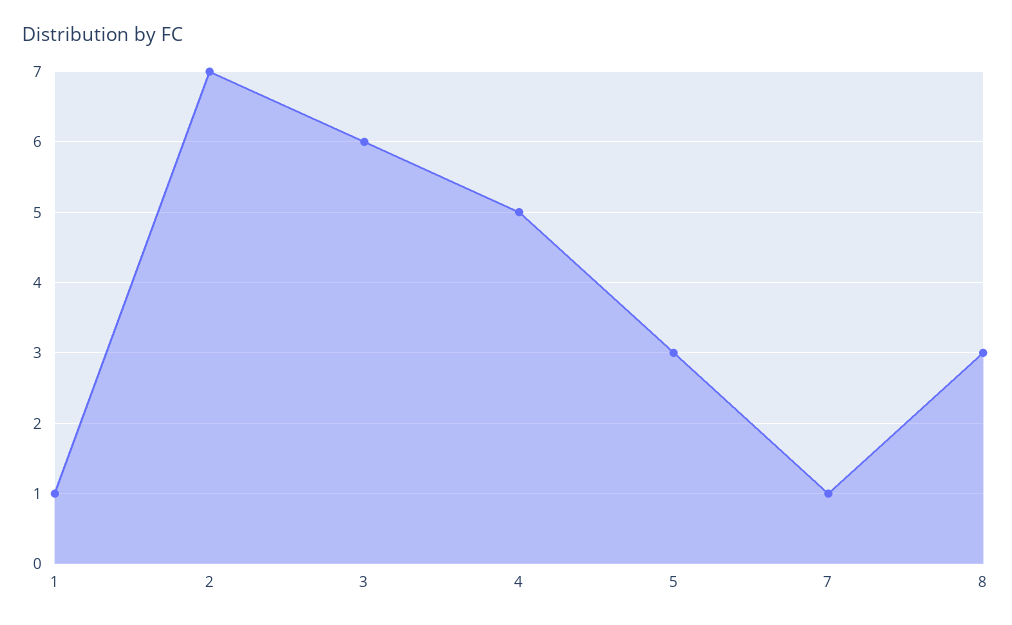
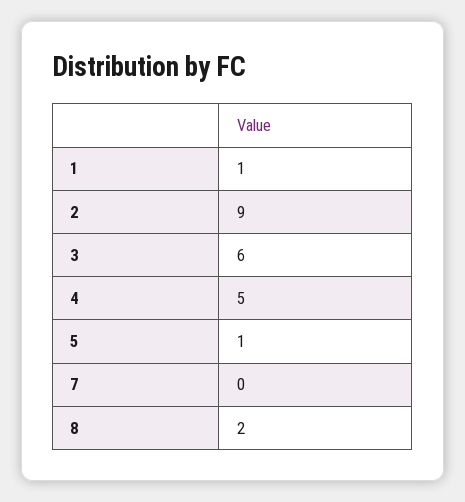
2: 7 -> 9
5: 3 -> 1
7: 1 -> 0
8: 3 -> 2

